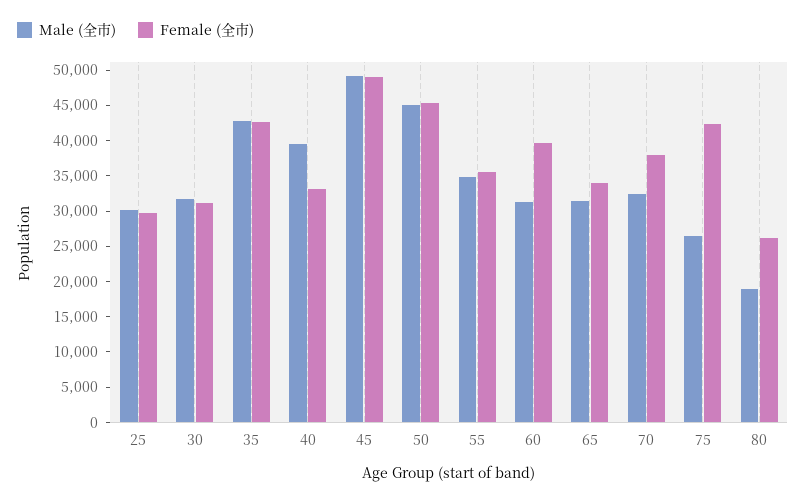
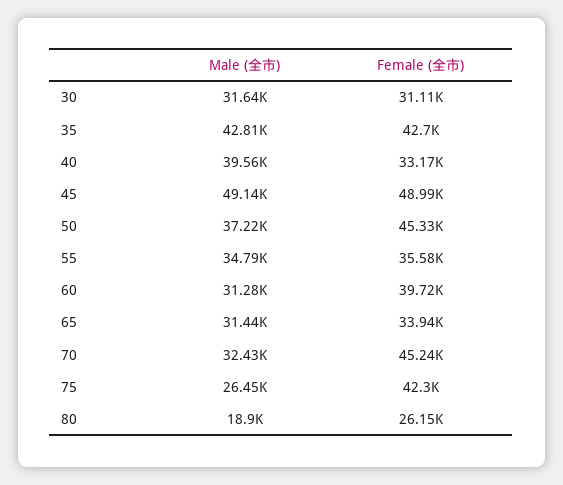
Male (全市), 25: 30000 -> none
Female (全市), 25: 30000 -> none
Male (全市), 50: 45000 -> 37220
Female (全市), 70: 37500 -> 45240

